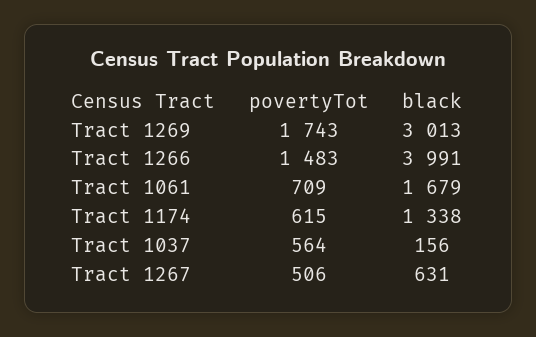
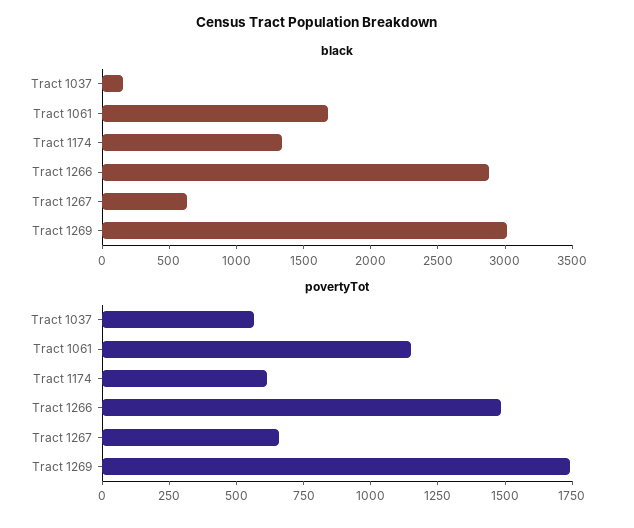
black, Tract 1266: 3991 -> 2900
povertyTot, Tract 1061: 709 -> 1150
povertyTot, Tract 1267: 506 -> 650

